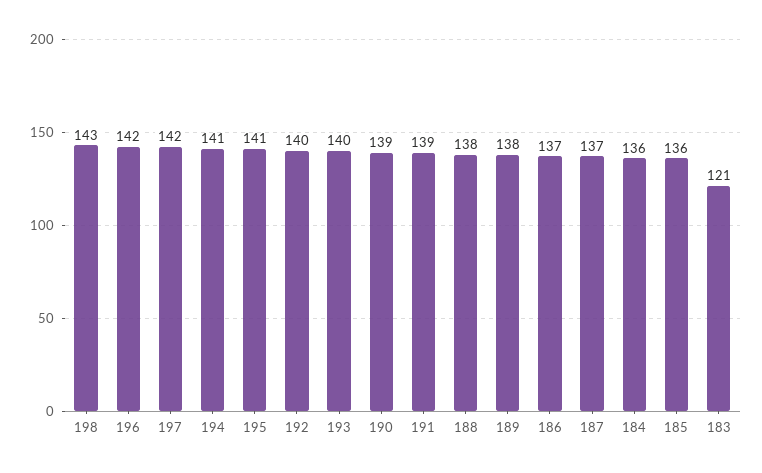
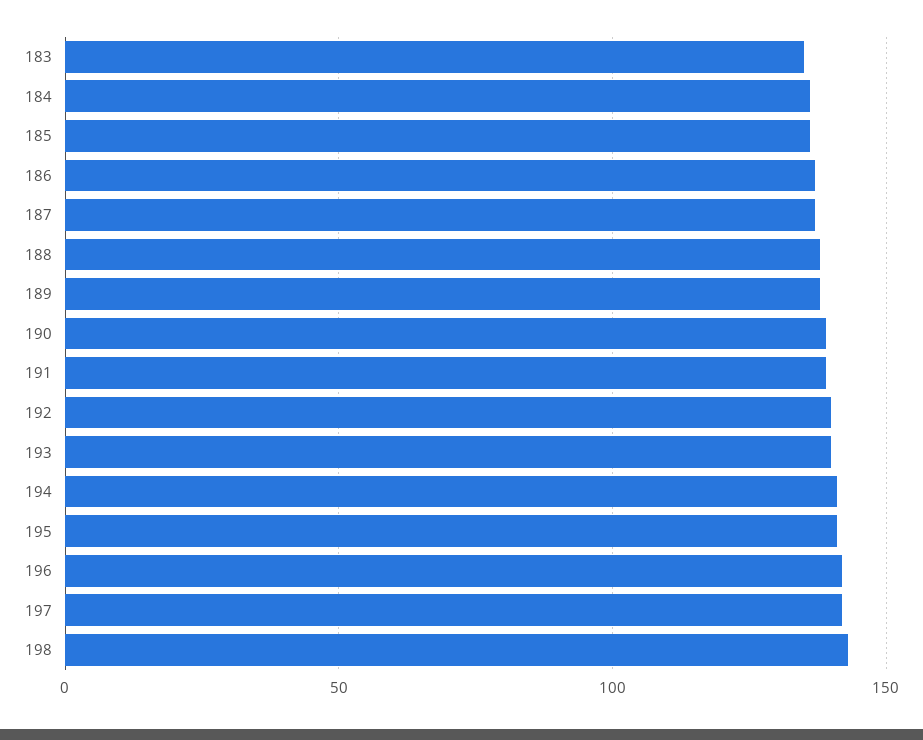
183: 121 -> 135

